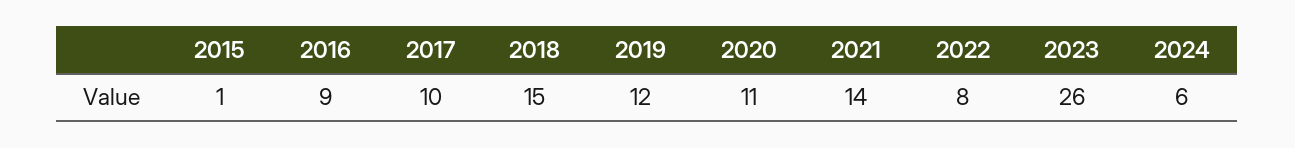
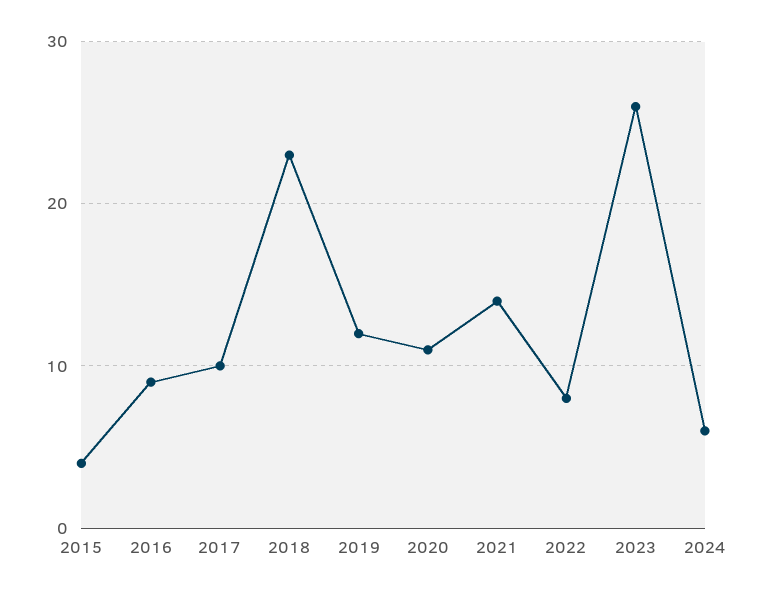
2015: 1 -> 4
2018: 15 -> 23

